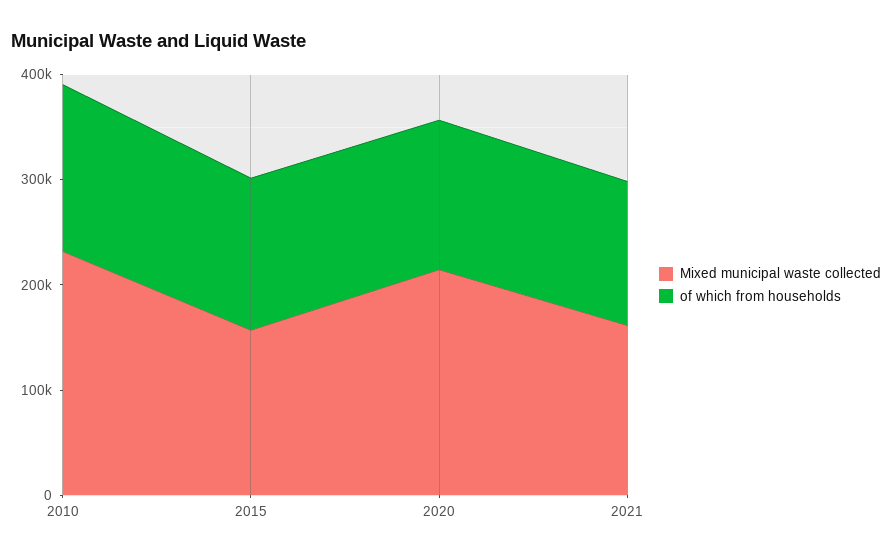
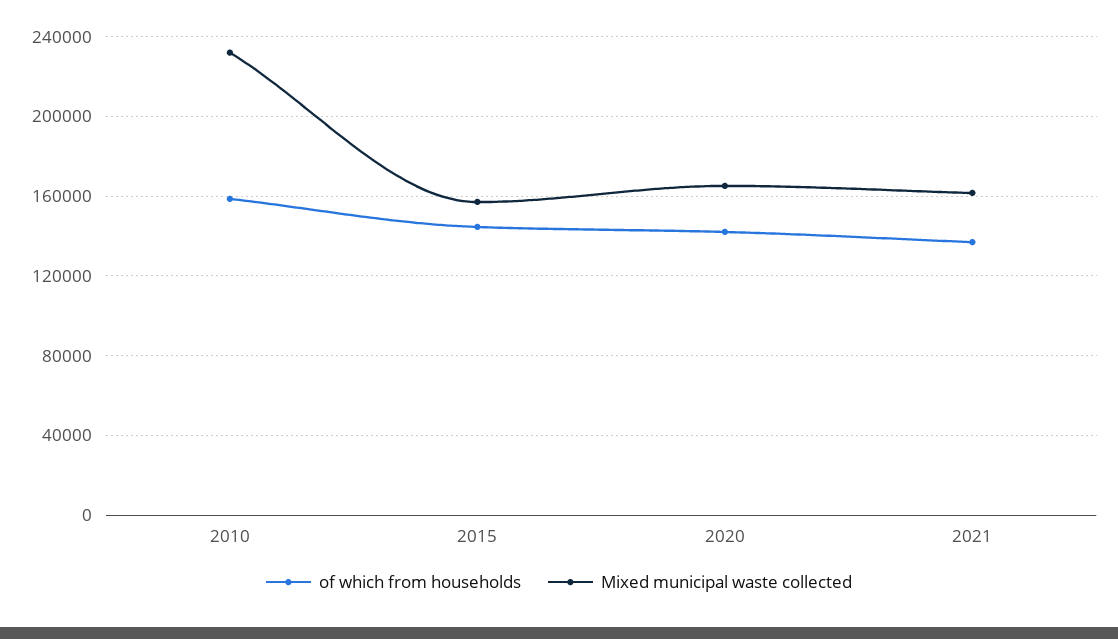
Mixed municipal waste collected, 2020: 220000 -> 165000

